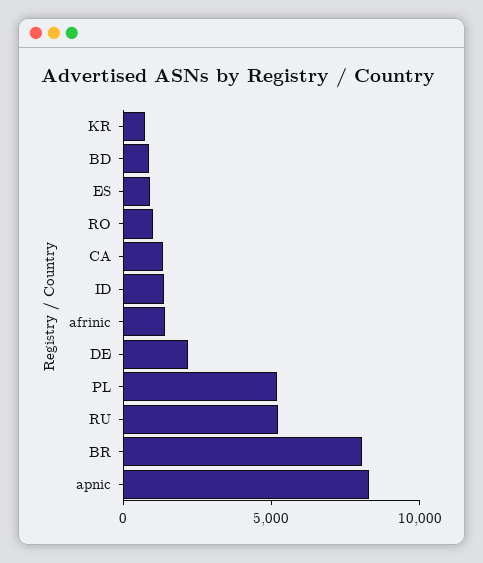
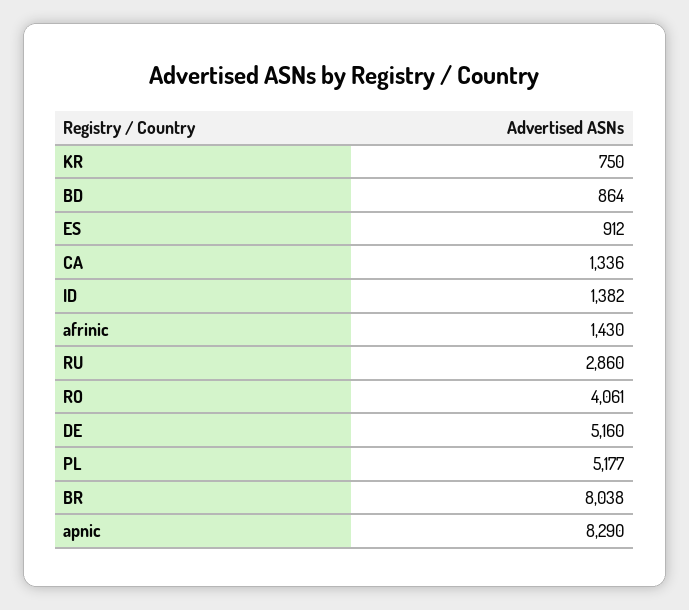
RO: 1000 -> 4061
DE: 2000 -> 5160
RU: 5000 -> 2860

